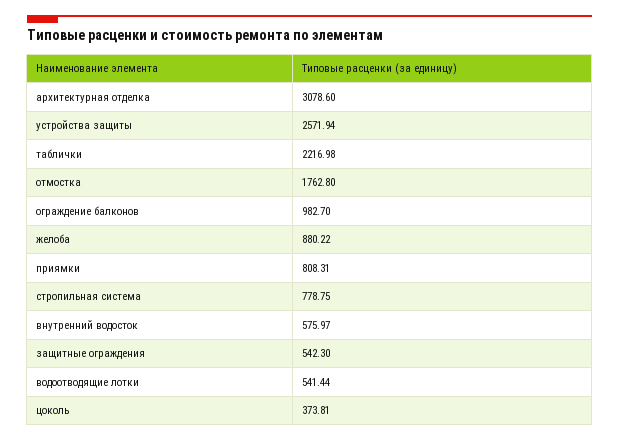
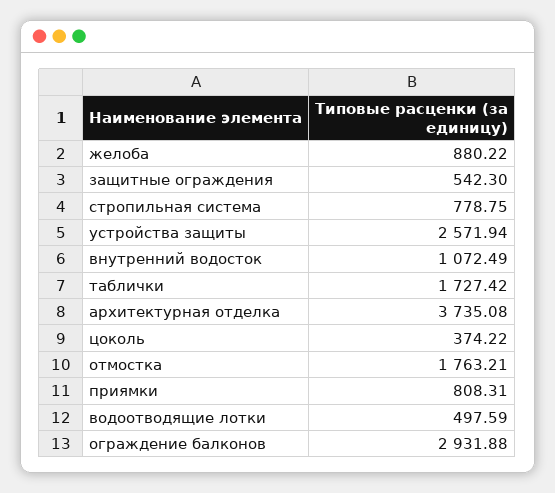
архитектурная отделка: 3078.6 -> 3735.08
таблички: 2216.98 -> 1727.42
отмостка: 1762.8 -> 1763.21
ограждение балконов: 982.7 -> 2931.88
внутренний водосток: 575.97 -> 1072.49
водоотводящие лотки: 541.44 -> 497.59
цоколь: 373.81 -> 374.22

